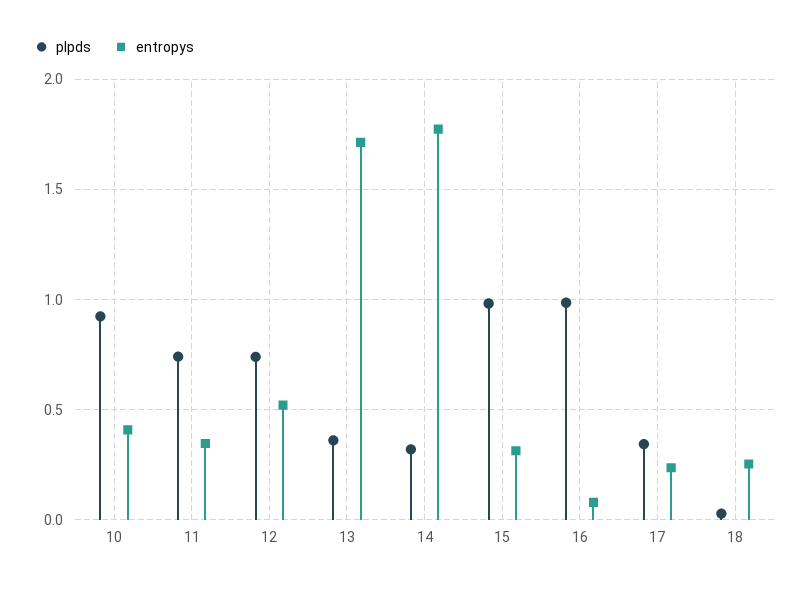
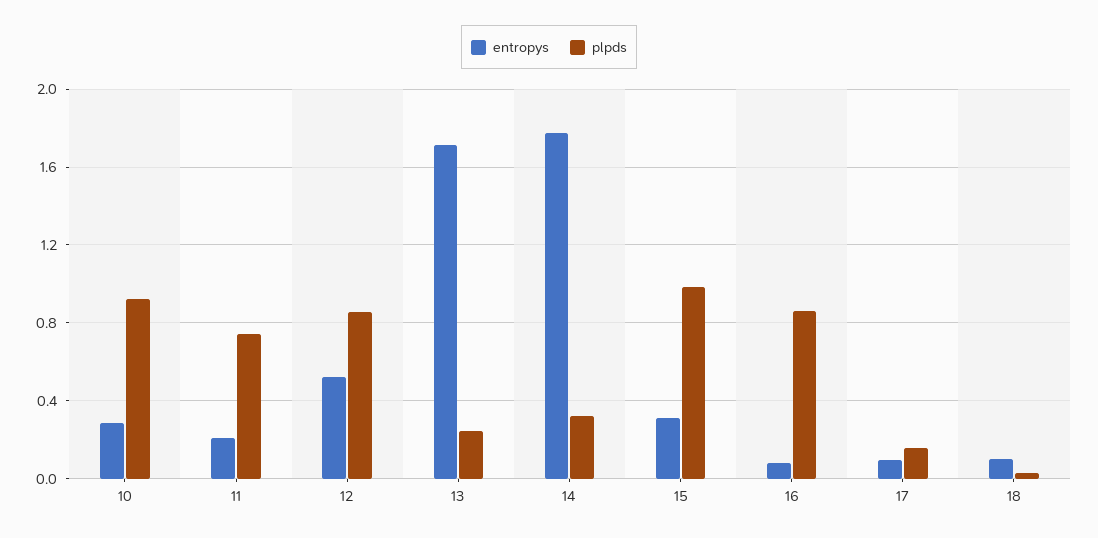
entropys, 10: 0.4 -> 0.3
entropys, 11: 0.35 -> 0.2
plpds, 12: 0.75 -> 0.85
plpds, 13: 0.35 -> 0.25
plpds, 16: 1 -> 0.85
plpds, 17: 0.35 -> 0.15
entropys, 17: 0.25 -> 0.1
entropys, 18: 0.25 -> 0.1

